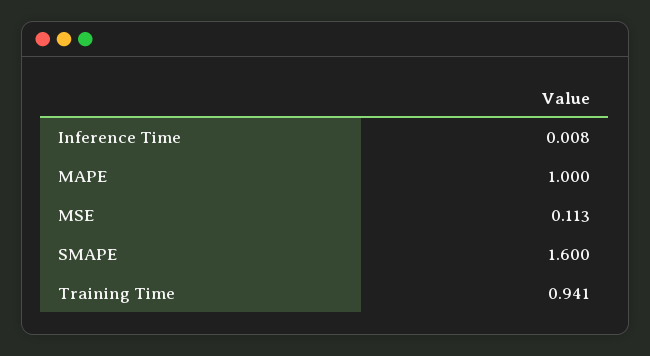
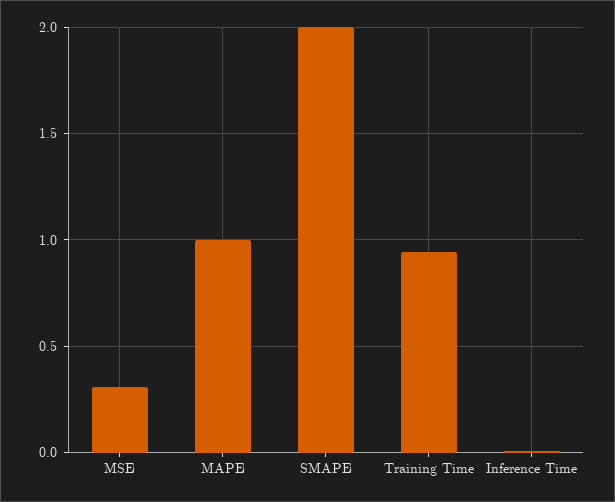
MSE: 0.113 -> 0.3
SMAPE: 1.6 -> 2

